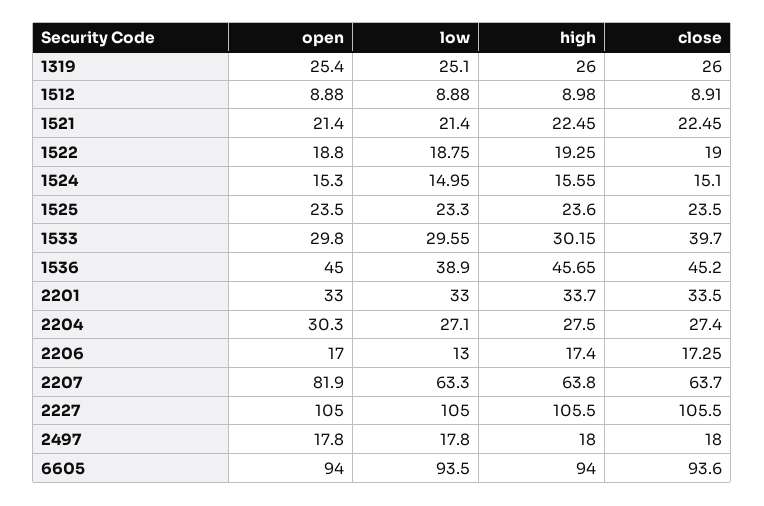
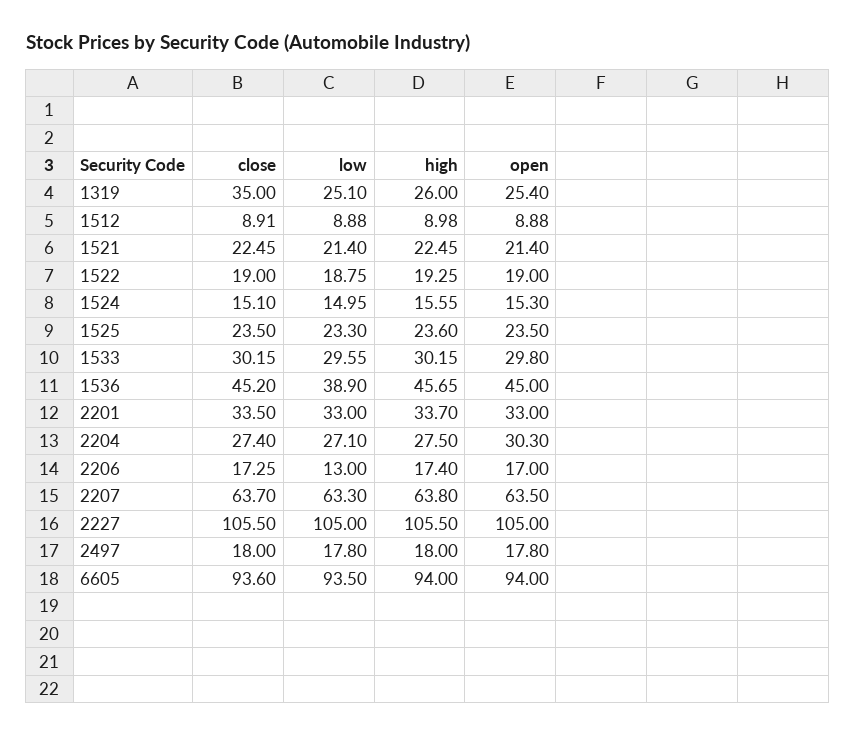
close, 1319: 26 -> 35
open, 1522: 18.8 -> 19
close, 1533: 39.7 -> 30.15
open, 2207: 81.9 -> 63.5

